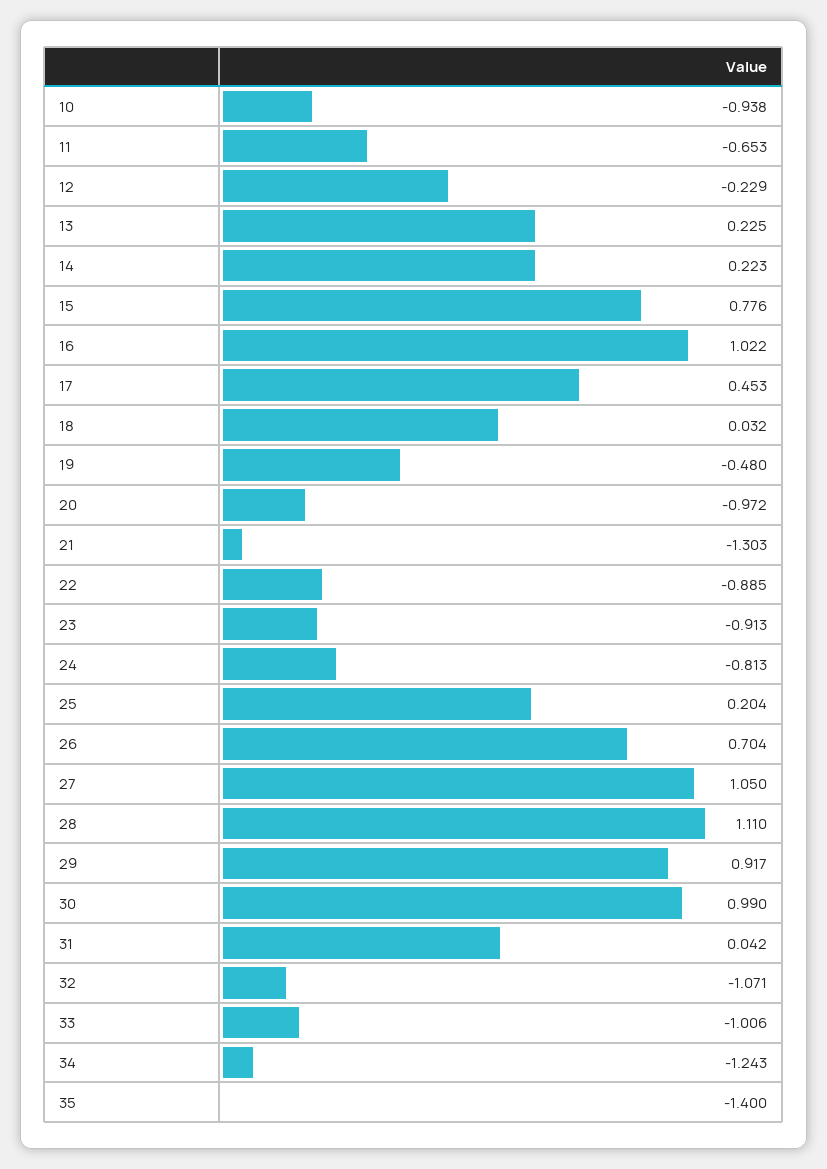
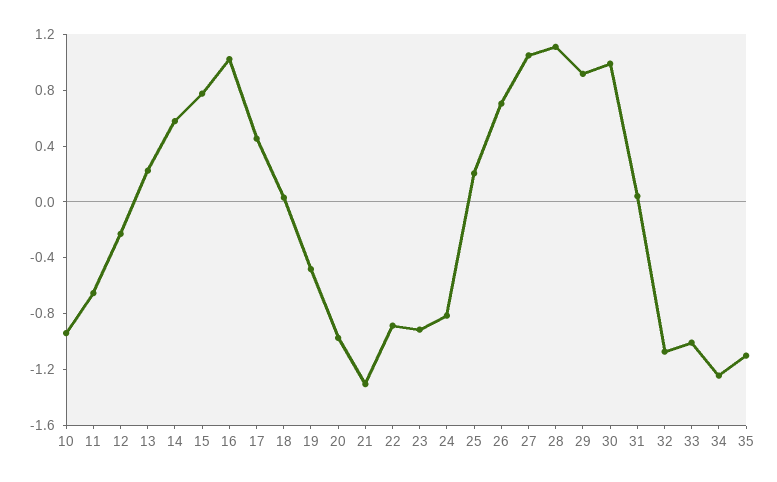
14: 0.223 -> 0.6
35: -1.4 -> -1.1

